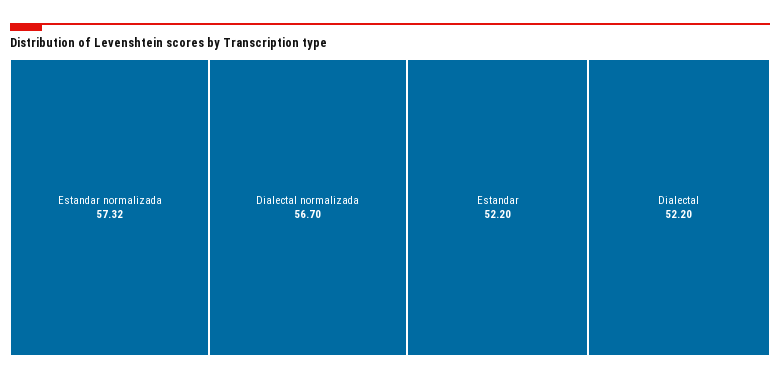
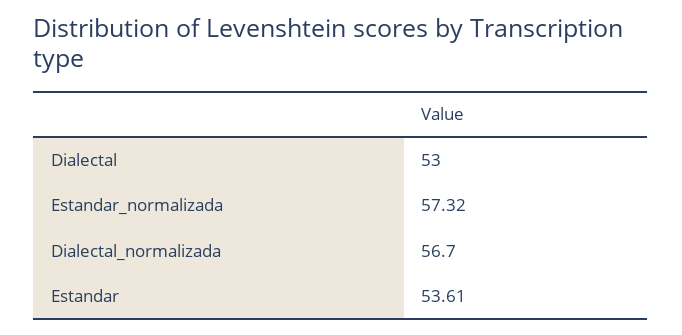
Estandar: 52.2 -> 53.61
Dialectal: 52.2 -> 53

